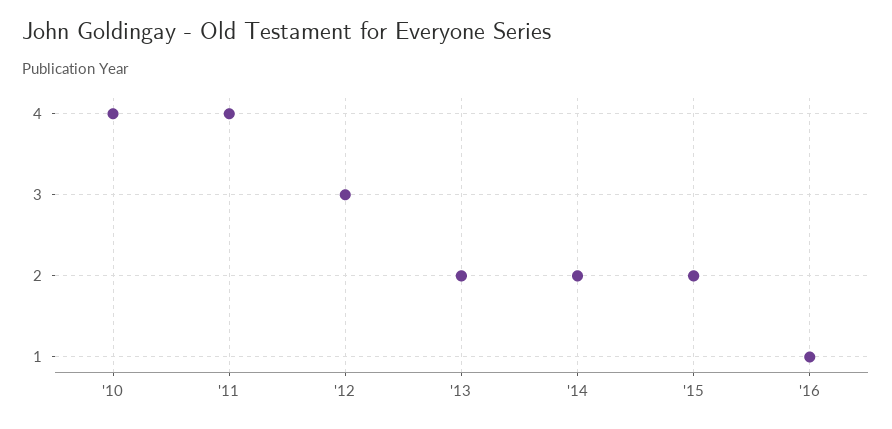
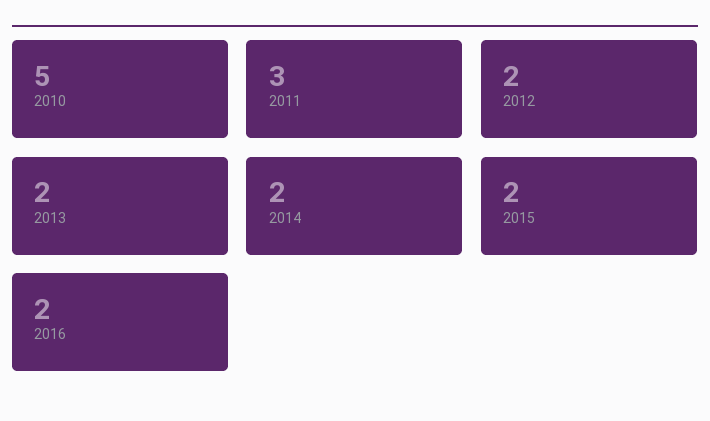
'10: 4 -> 5
'11: 4 -> 3
'12: 3 -> 2
'16: 1 -> 2

